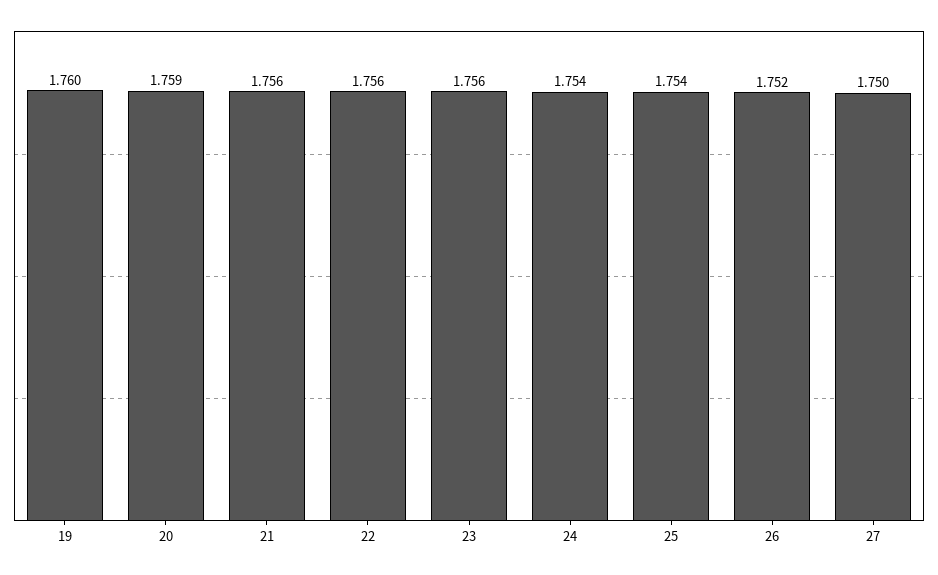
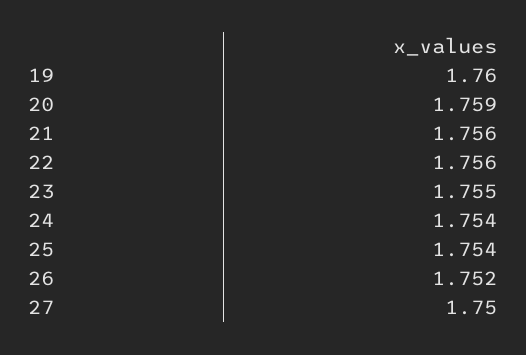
23: 1.756 -> 1.755

